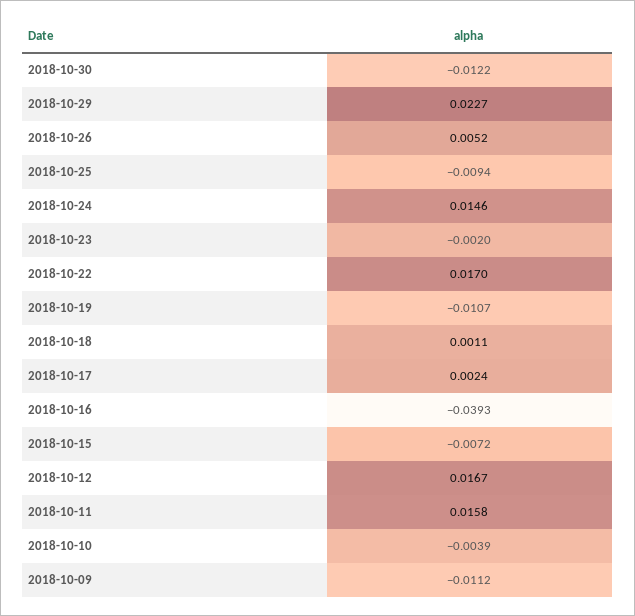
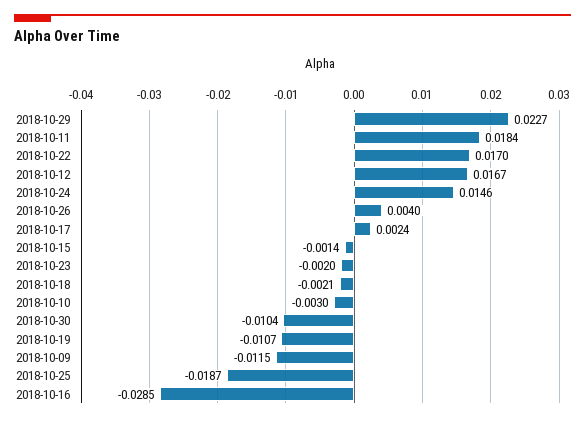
2018-10-30: -0.0122 -> -0.0104
2018-10-26: 0.0052 -> 0.004
2018-10-25: -0.0094 -> -0.0187
2018-10-18: 0.0011 -> -0.0021
2018-10-16: -0.0393 -> -0.0285
2018-10-15: -0.0072 -> -0.0014
2018-10-11: 0.0158 -> 0.0184
2018-10-10: -0.0039 -> -0.003
2018-10-09: -0.0112 -> -0.0115

